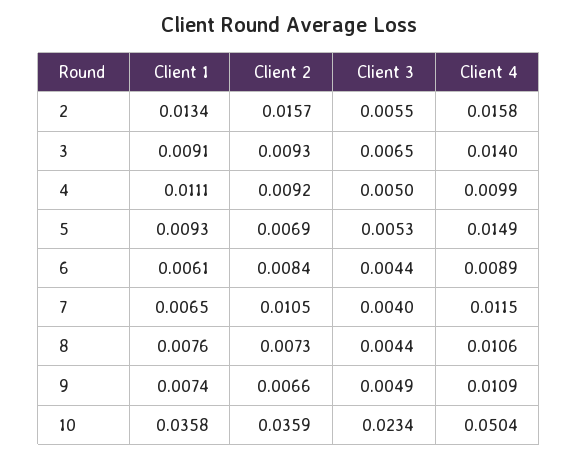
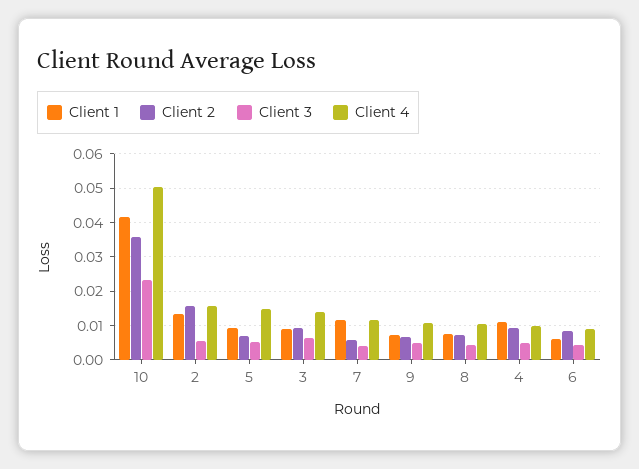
Client 1, 7: 0.0065 -> 0.012
Client 2, 7: 0.0105 -> 0.006
Client 1, 10: 0.0358 -> 0.042

